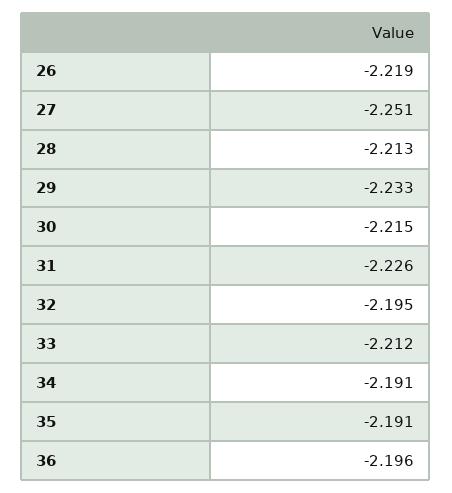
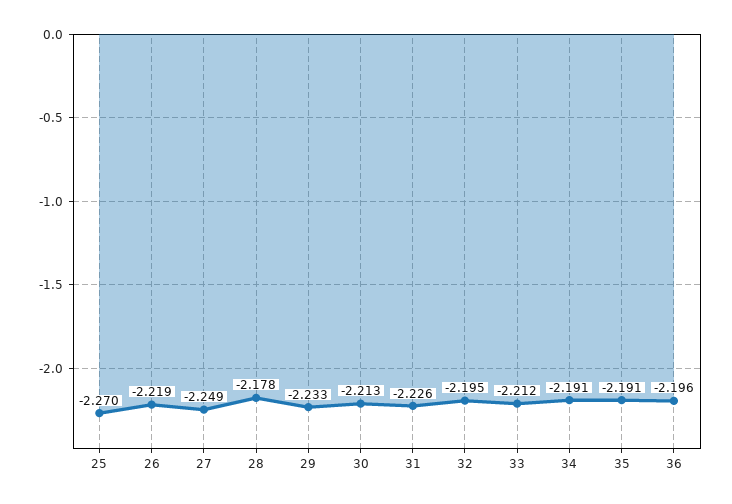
27: -2.251 -> -2.249
28: -2.213 -> -2.178
30: -2.215 -> -2.213
25: none -> -2.27

